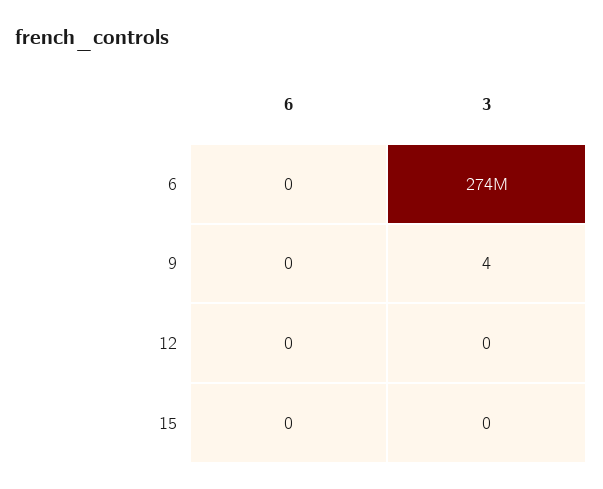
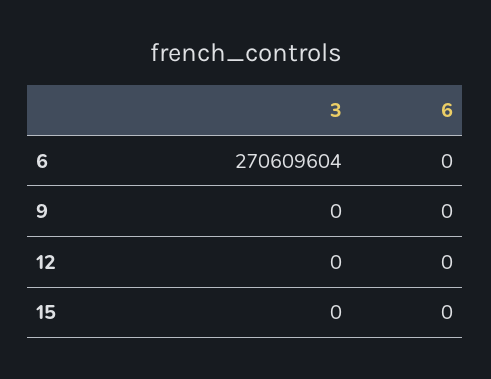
3, 6: 274000000 -> 270609604
3, 9: 4 -> 0

